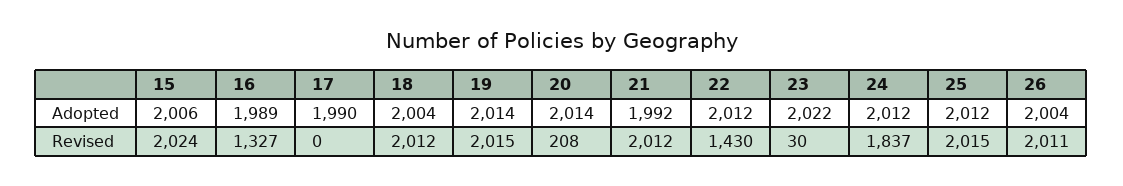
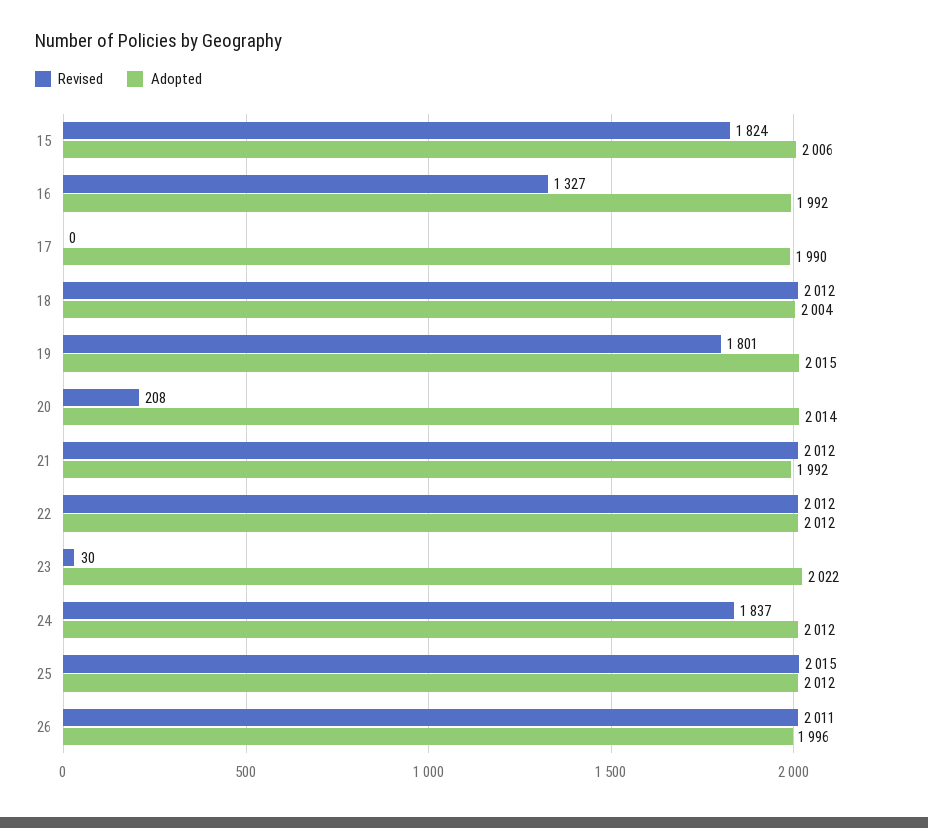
Adopted, 16: 1989 -> 1992
Adopted, 19: 2014 -> 2015
Adopted, 26: 2004 -> 1996
Revised, 15: 2024 -> 1824
Revised, 19: 2015 -> 1801
Revised, 22: 1430 -> 2012

